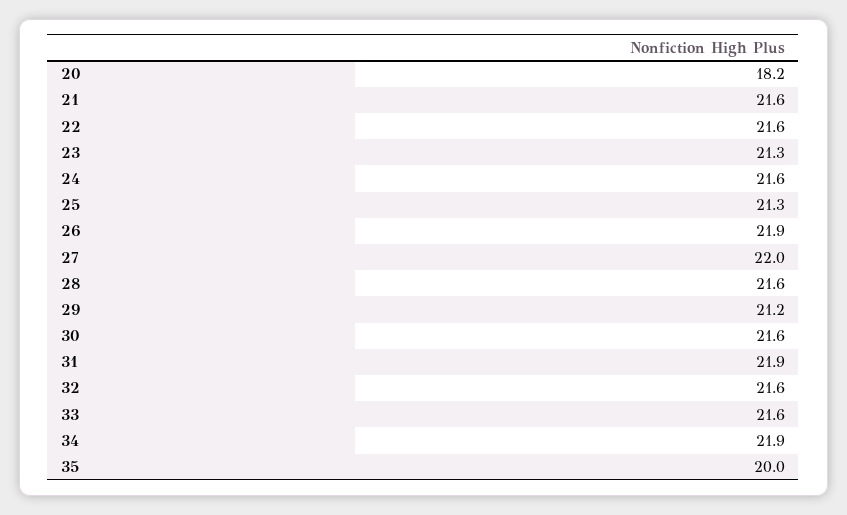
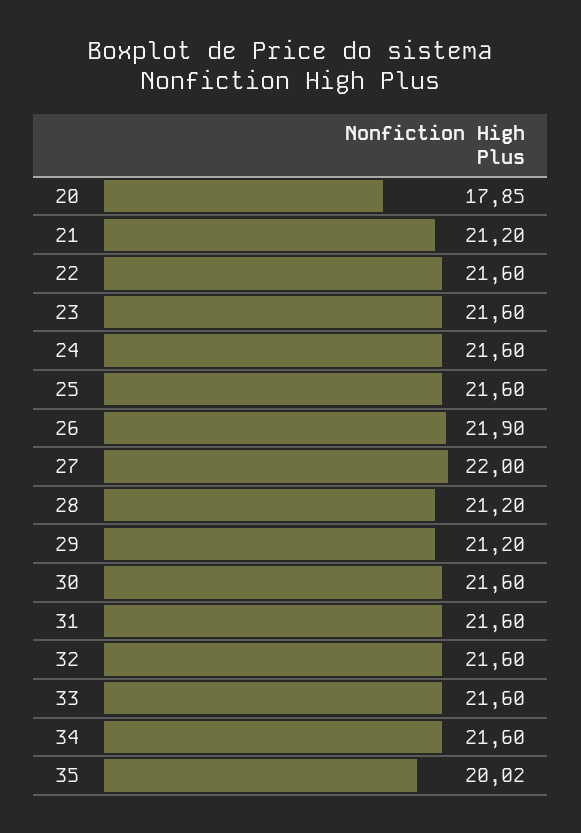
20: 18.2 -> 17.85
21: 21.6 -> 21.2
23: 21.3 -> 21.6
25: 21.3 -> 21.6
28: 21.6 -> 21.2
31: 21.9 -> 21.6
34: 21.9 -> 21.6

